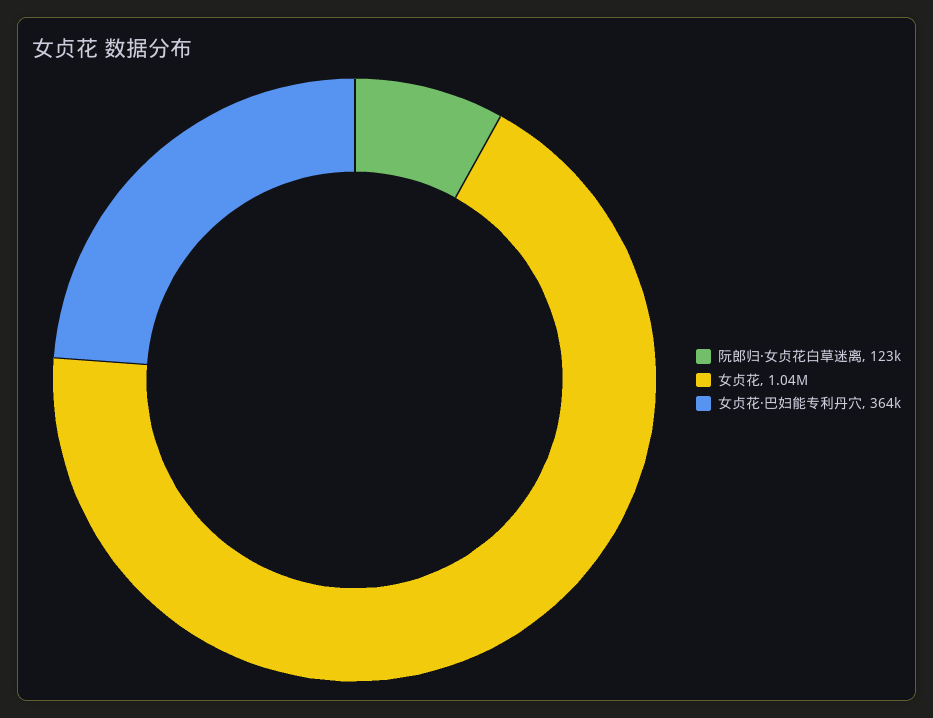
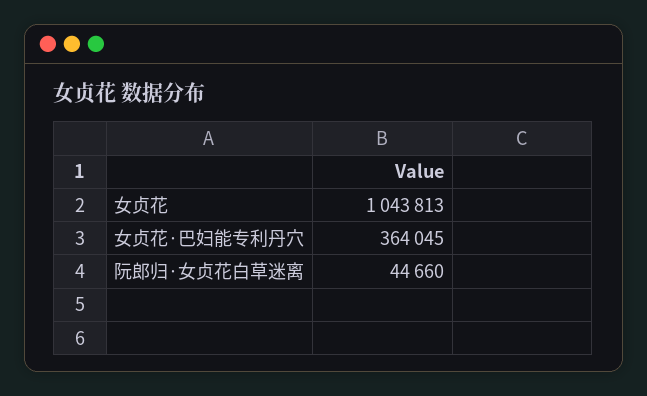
阮郎归·女贞花白草迷离: 123000 -> 44660

